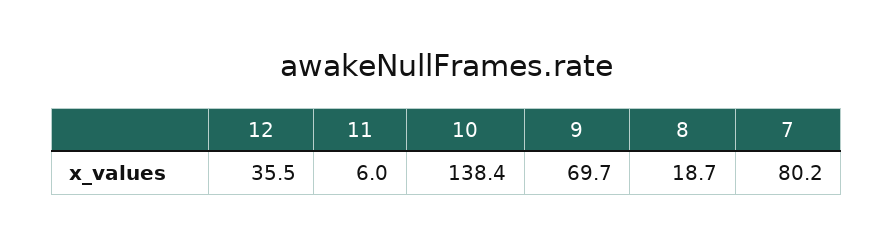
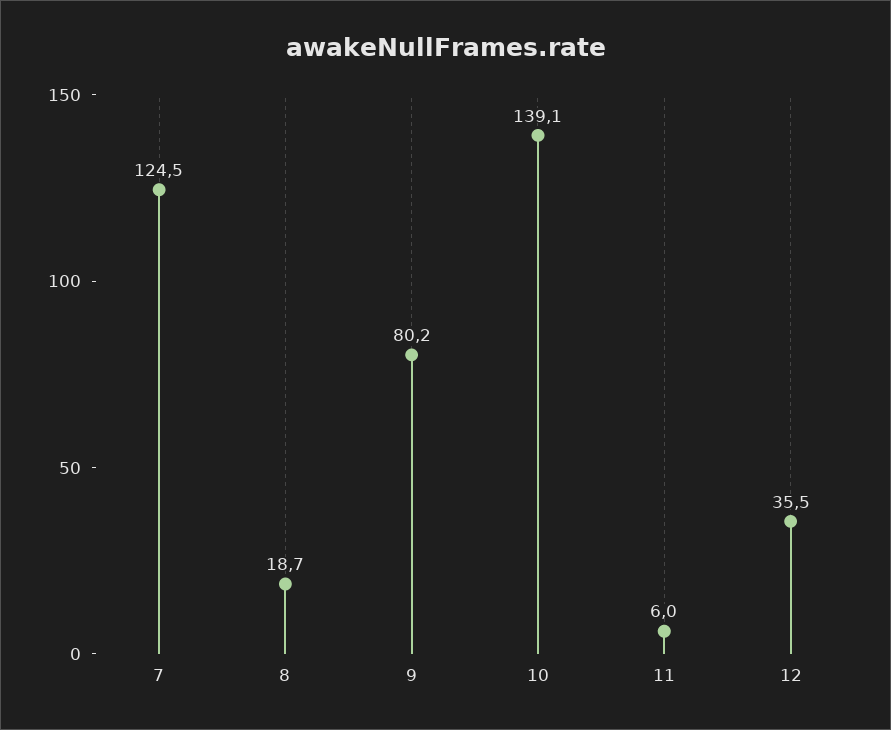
10: 138.4 -> 139.1
9: 69.7 -> 80.2
7: 80.2 -> 124.5

